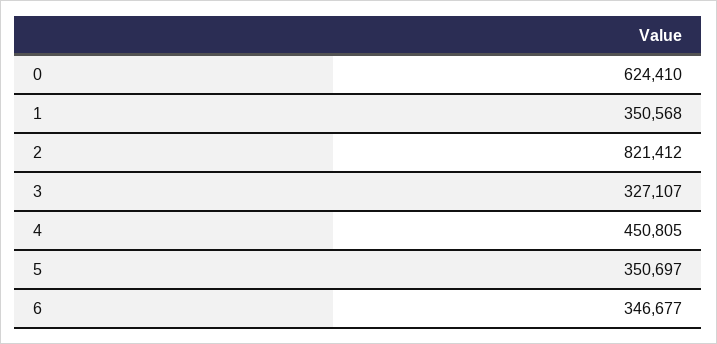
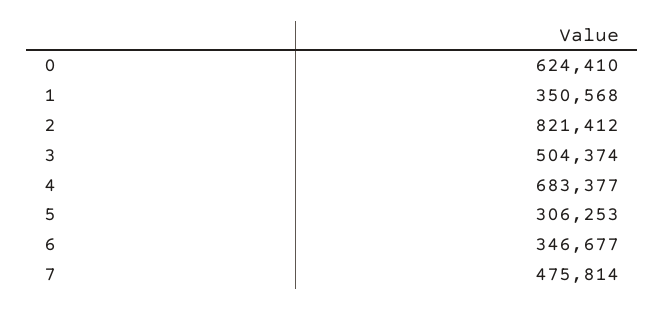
3: 327107 -> 504374
4: 450805 -> 683377
5: 350697 -> 306253
7: none -> 475814

